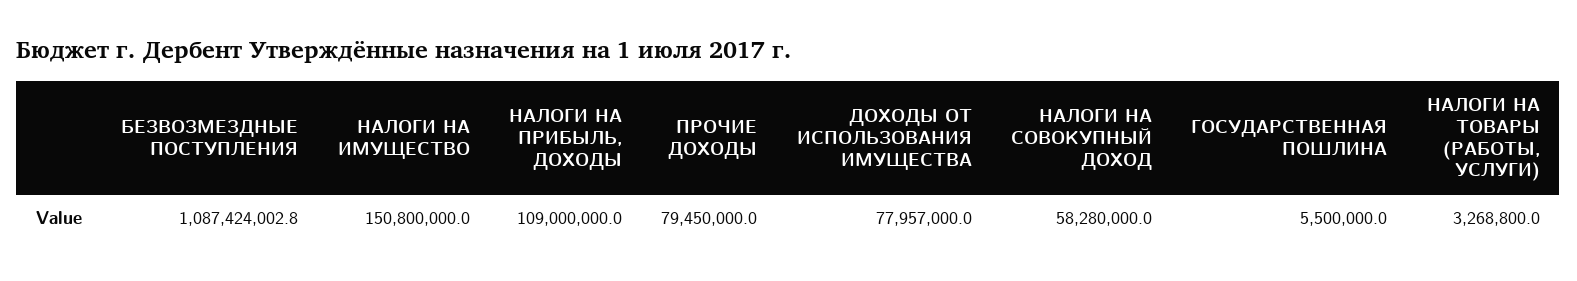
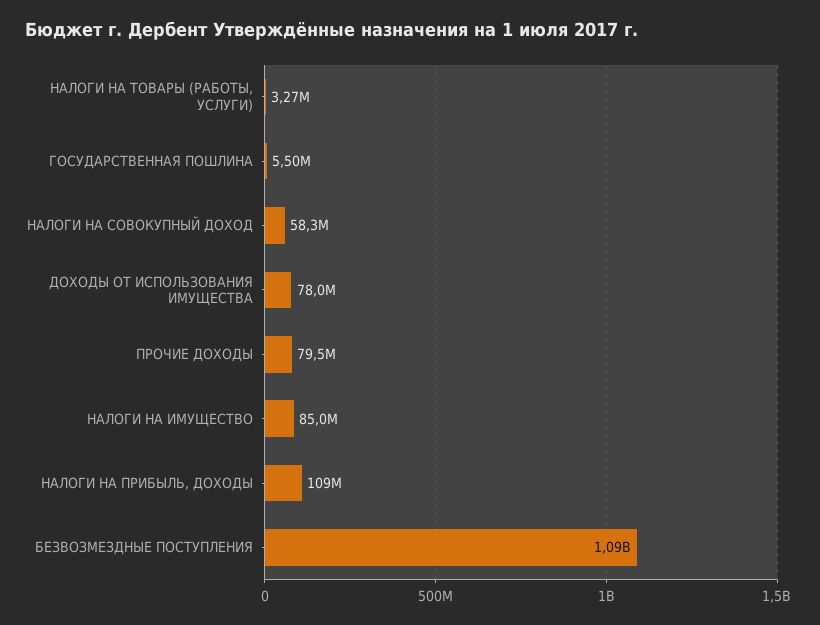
НАЛОГИ НА ИМУЩЕСТВО: 150800000 -> 85000000

